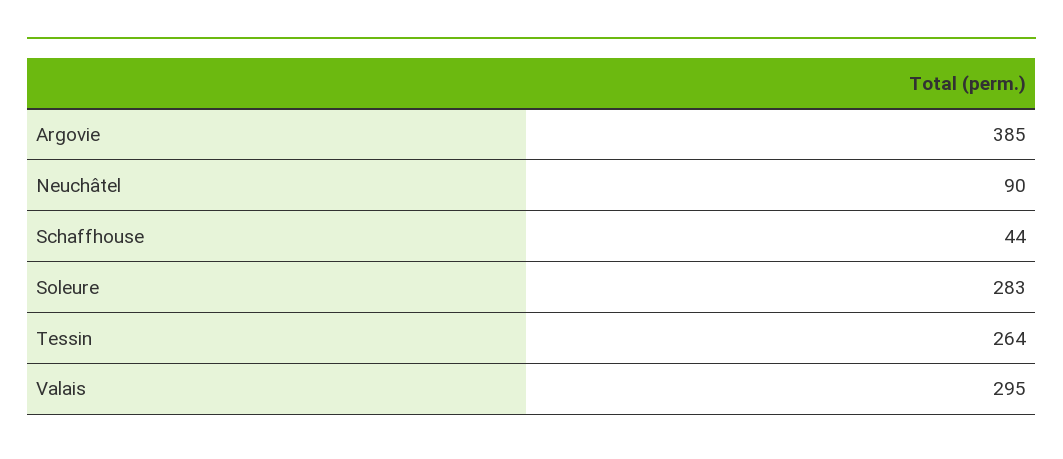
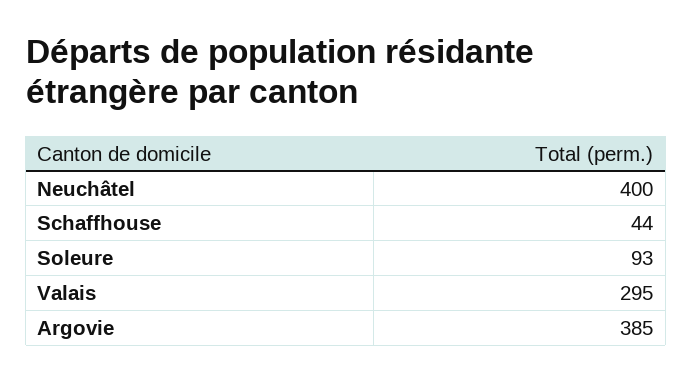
Neuchâtel: 90 -> 400
Soleure: 283 -> 93
Tessin: 264 -> none

